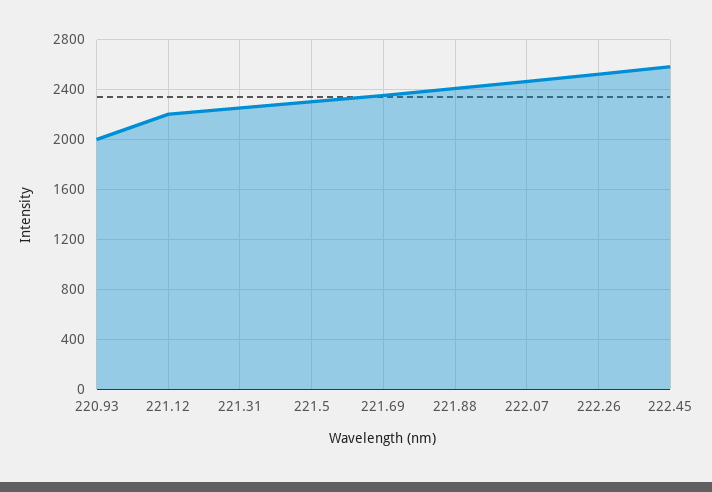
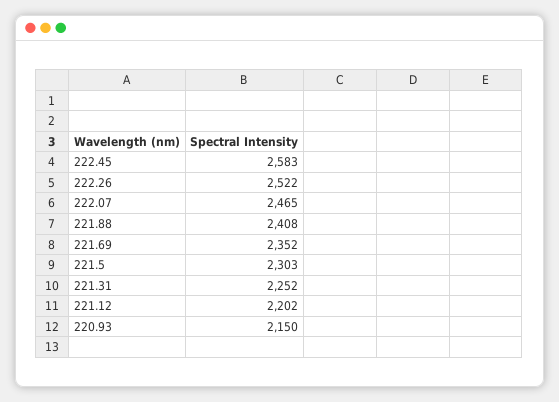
220.93: 2000 -> 2150

